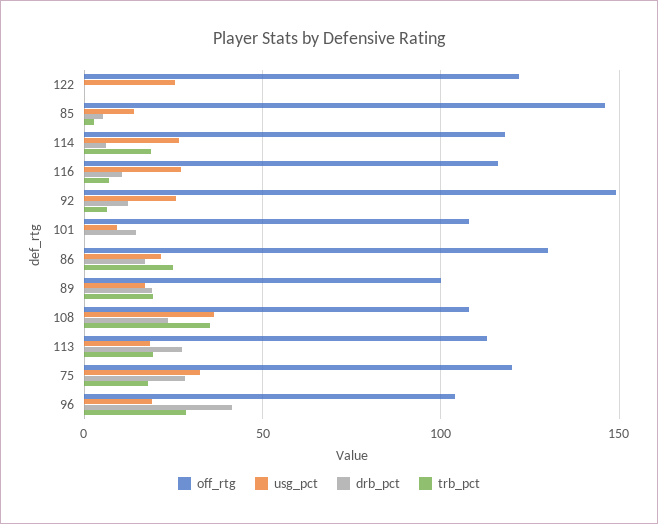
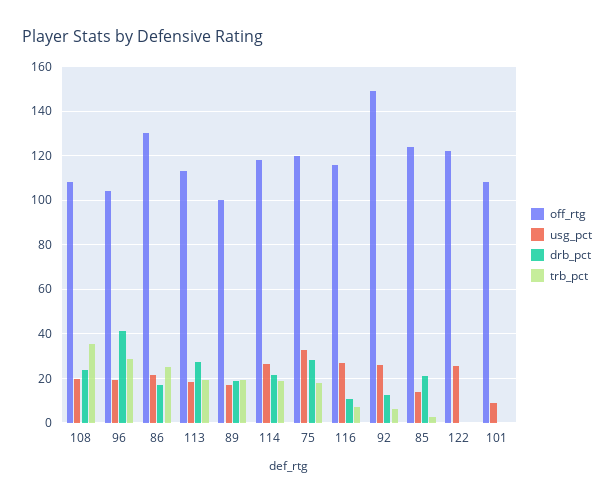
off_rtg, 85: 145 -> 125
drb_pct, 85: 5 -> 20
drb_pct, 114: 5 -> 20
drb_pct, 101: 15 -> 0
usg_pct, 108: 35 -> 20

